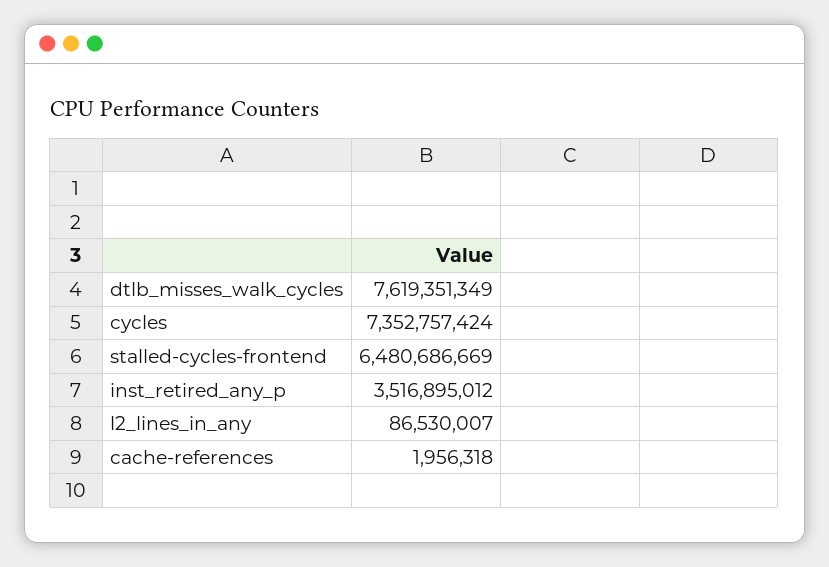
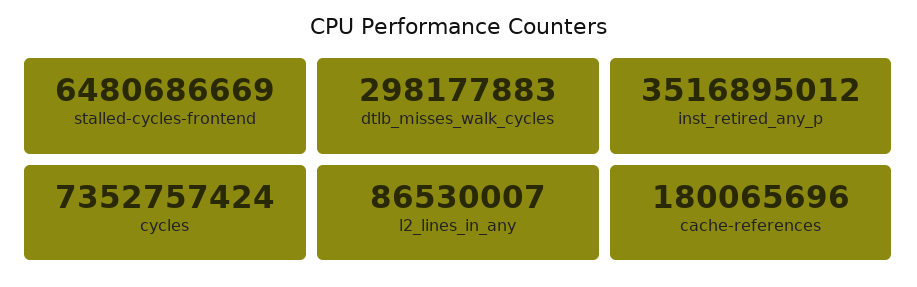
dtlb_misses_walk_cycles: 7619351349 -> 298177883
cache-references: 1956318 -> 180065696

